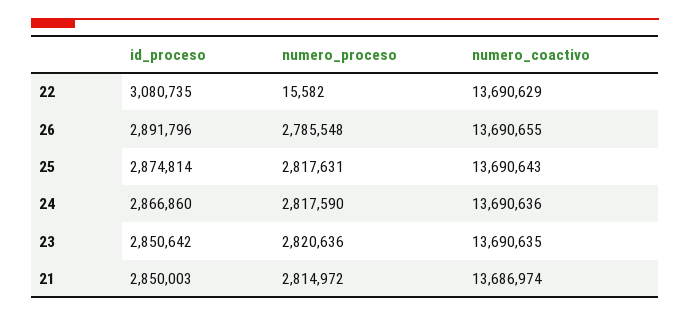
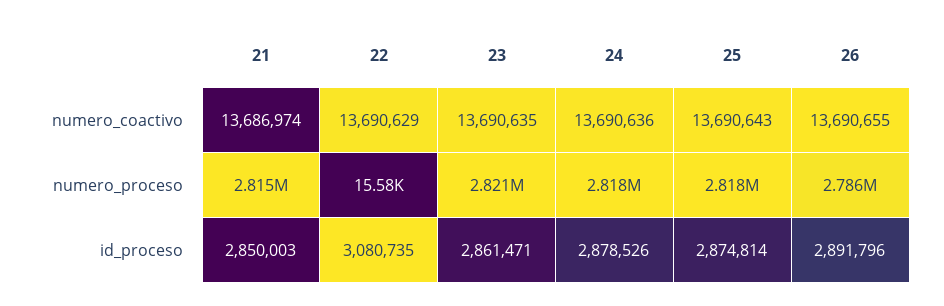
id_proceso, 24: 2866860 -> 2878526
id_proceso, 23: 2850642 -> 2861471

